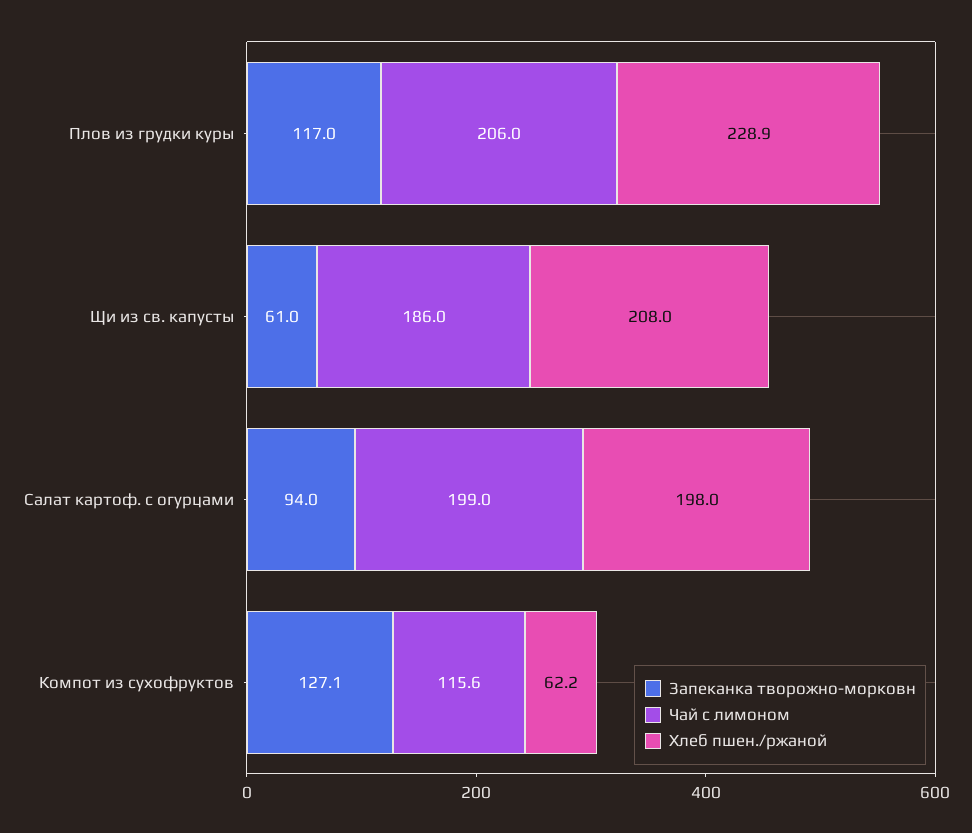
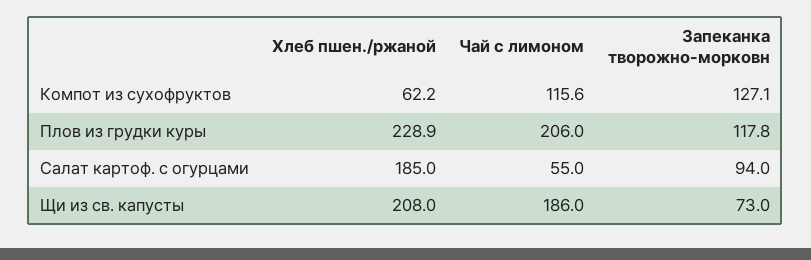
Запеканка творожно-морковн, Плов из грудки куры: 117 -> 117.8
Запеканка творожно-морковн, Щи из св. капусты: 61 -> 73
Чай с лимоном, Салат картоф. с огурцами: 199 -> 55
Хлеб пшен./ржаной, Салат картоф. с огурцами: 198 -> 185

